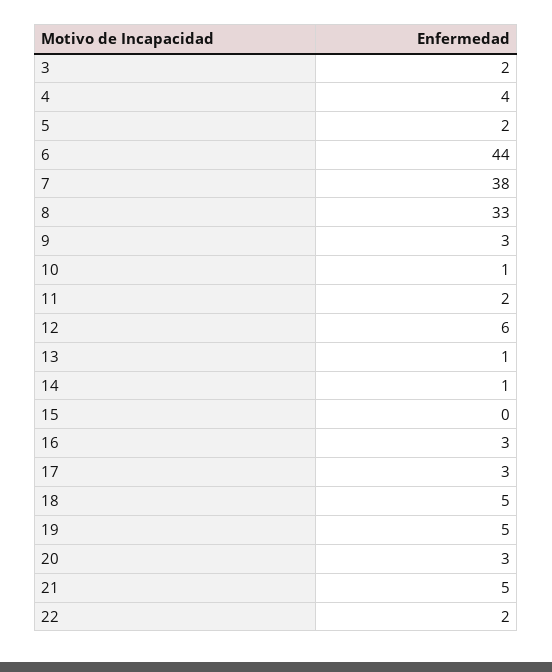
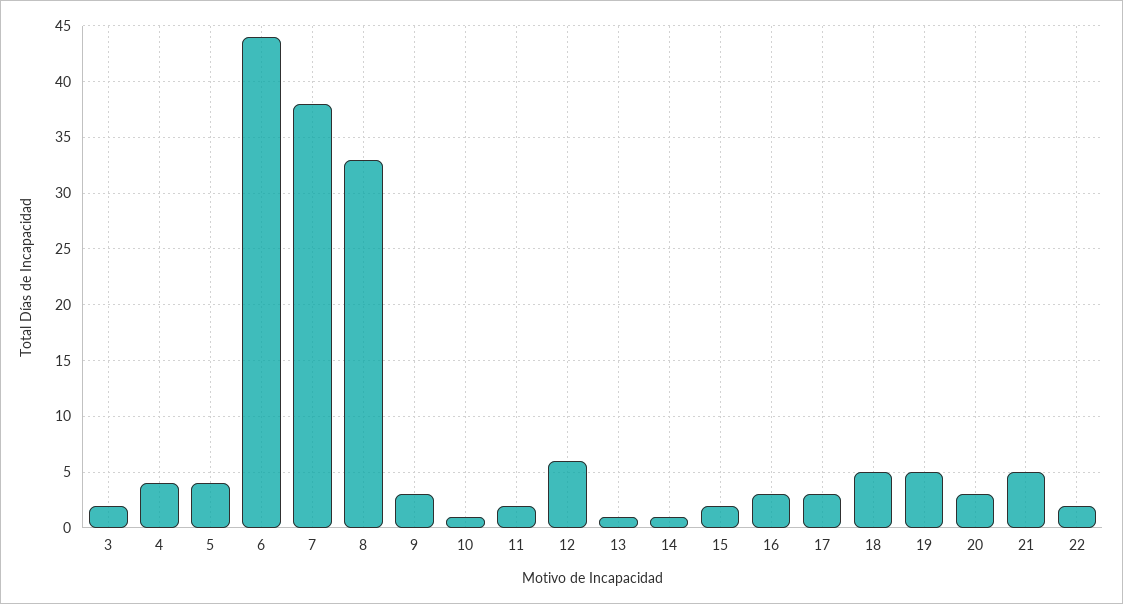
5: 2 -> 4
15: 0 -> 2

